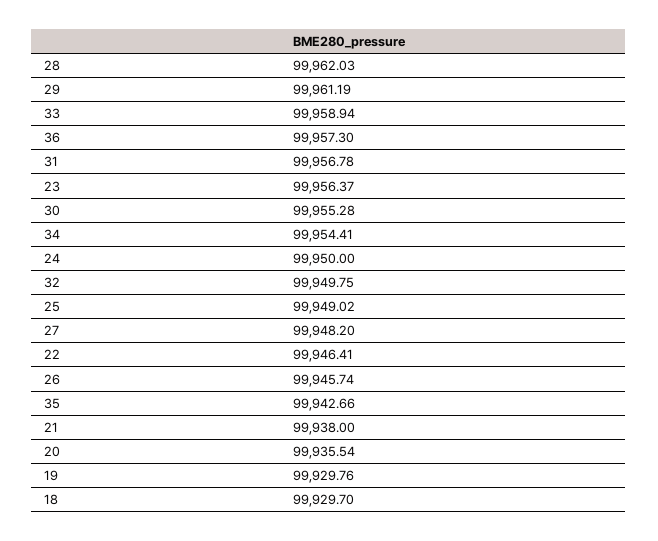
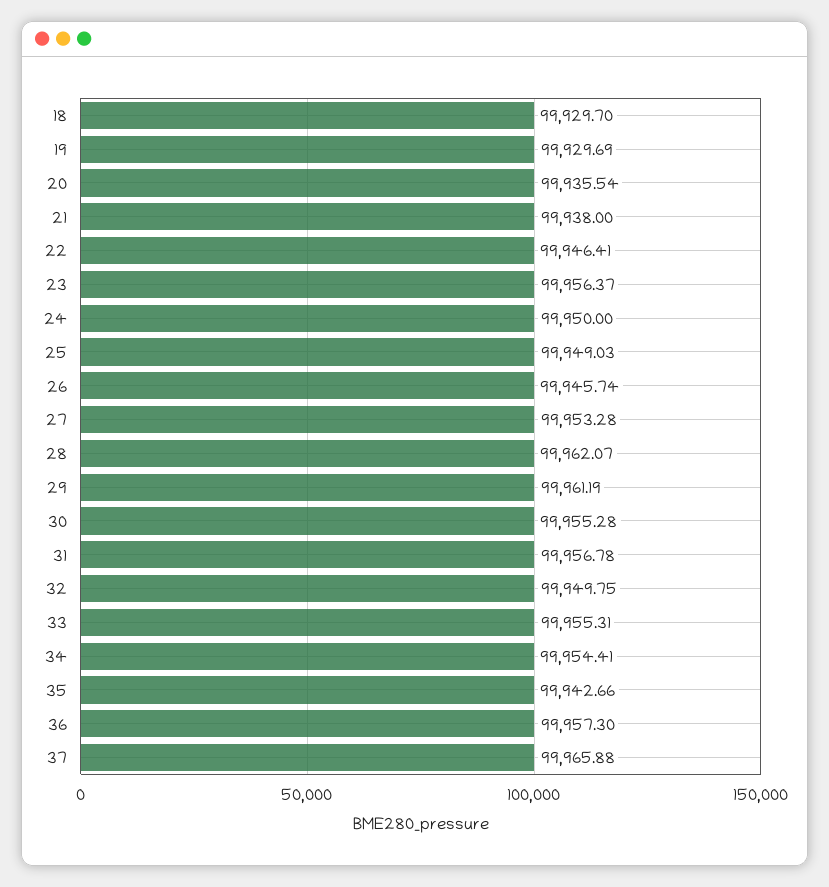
28: 99962.03 -> 99962.07
33: 99958.94 -> 99955.31
25: 99949.02 -> 99949.03
27: 99948.2 -> 99953.28
19: 99929.76 -> 99929.69
37: none -> 99965.88

